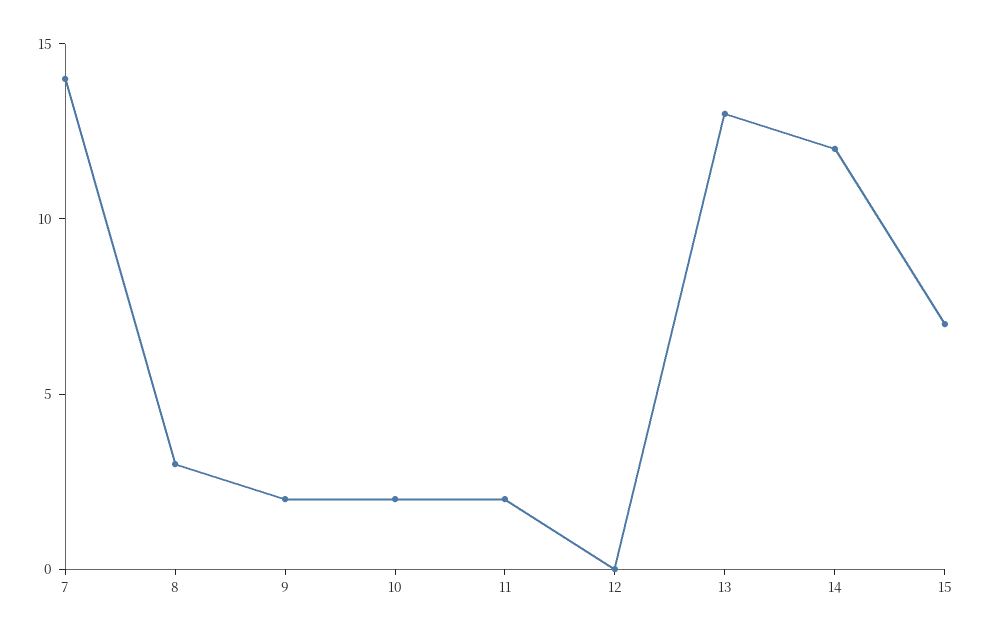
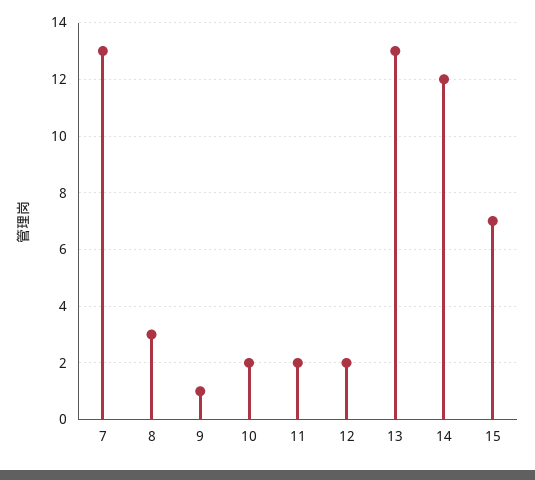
7: 14 -> 13
9: 2 -> 1
12: 0 -> 2

